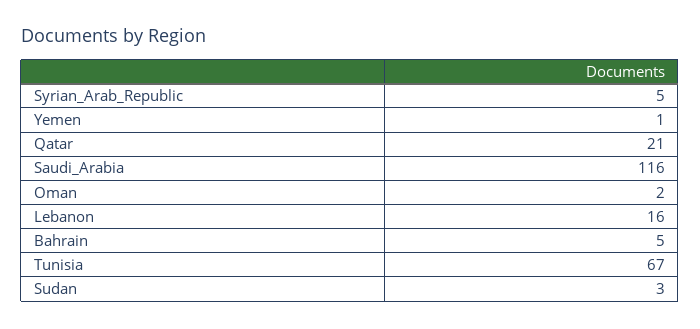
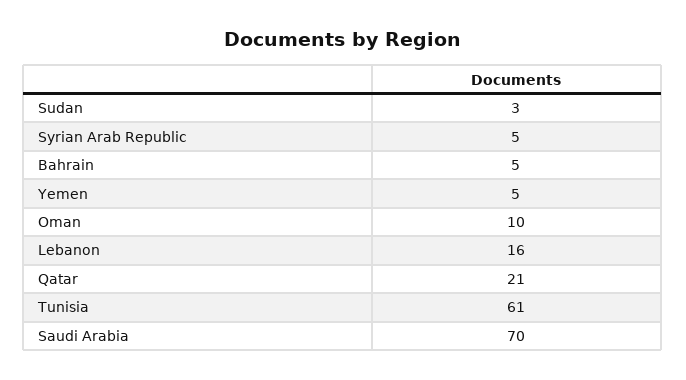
Yemen: 1 -> 5
Saudi_Arabia: 116 -> 70
Oman: 2 -> 10
Tunisia: 67 -> 61

